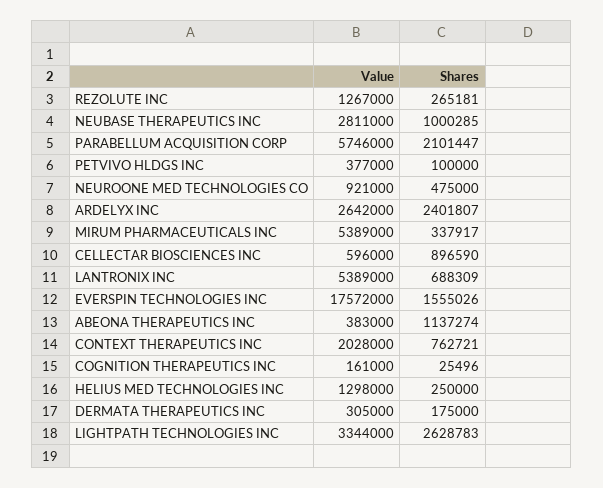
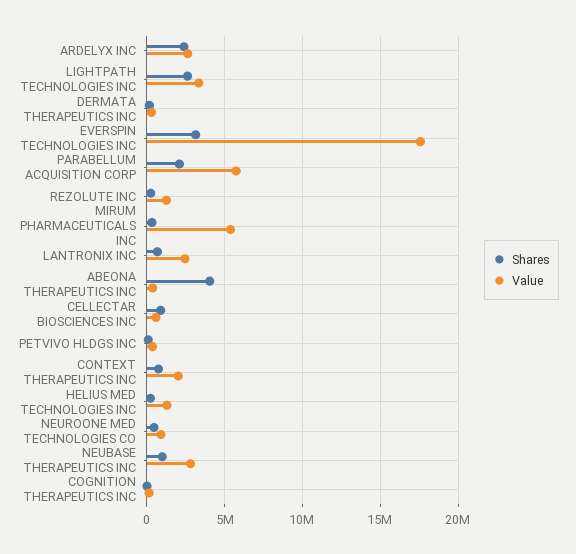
Value, LANTRONIX INC: 5389000 -> 2500000
Shares, EVERSPIN TECHNOLOGIES INC: 1555026 -> 3000000
Shares, ABEONA THERAPEUTICS INC: 1137274 -> 4000000

